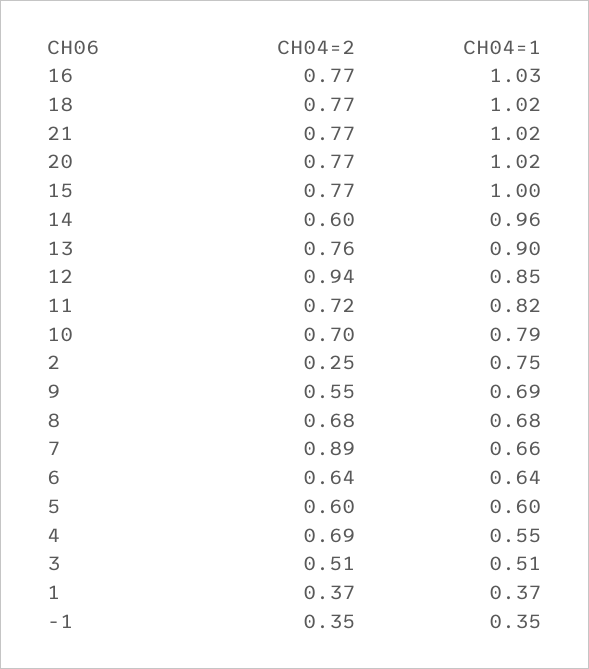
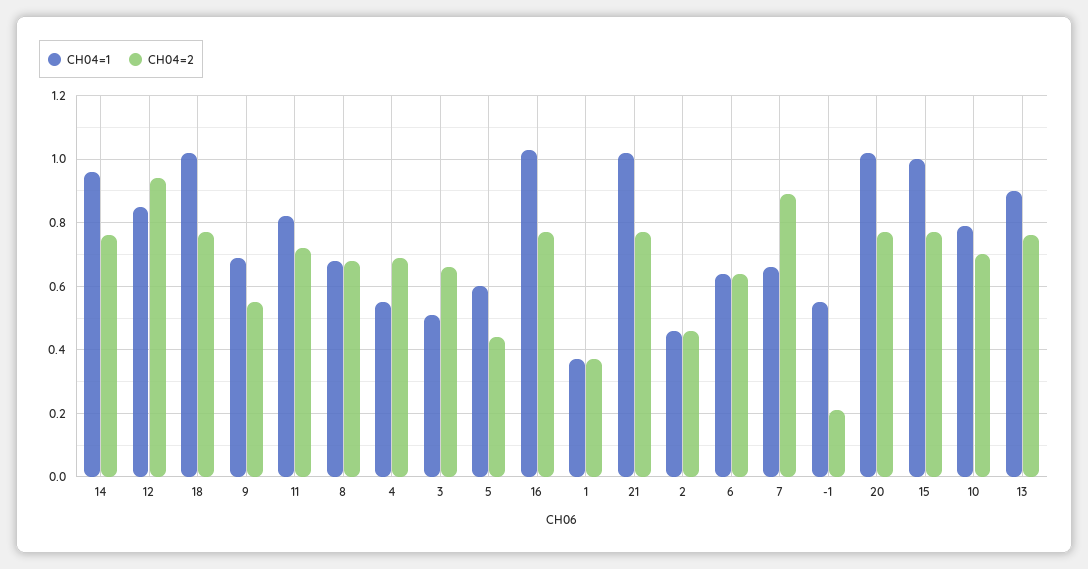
CH04=2, 14: 0.6 -> 0.75
CH04=2, 2: 0.25 -> 0.45
CH04=1, 2: 0.75 -> 0.45
CH04=2, 5: 0.6 -> 0.45
CH04=2, 3: 0.51 -> 0.65
CH04=2, -1: 0.35 -> 0.2
CH04=1, -1: 0.35 -> 0.55

